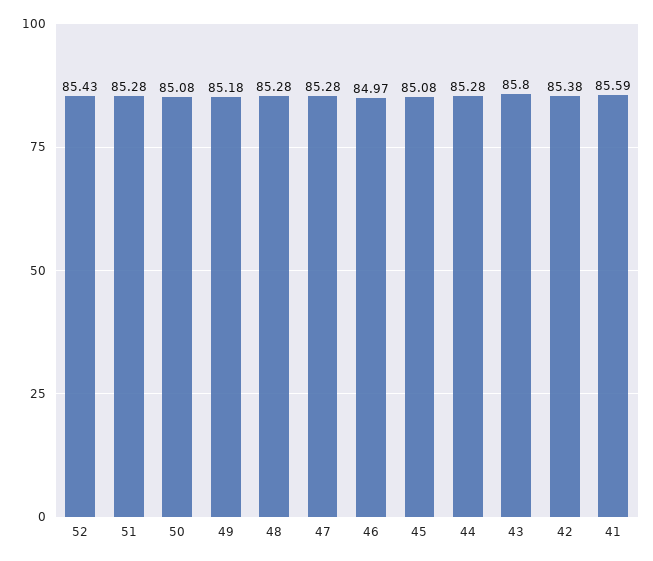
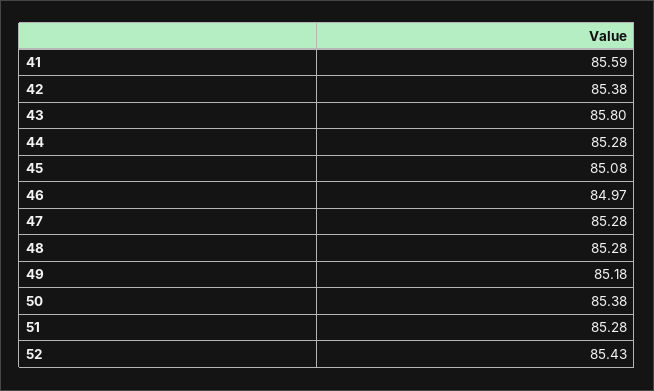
50: 85.08 -> 85.38

